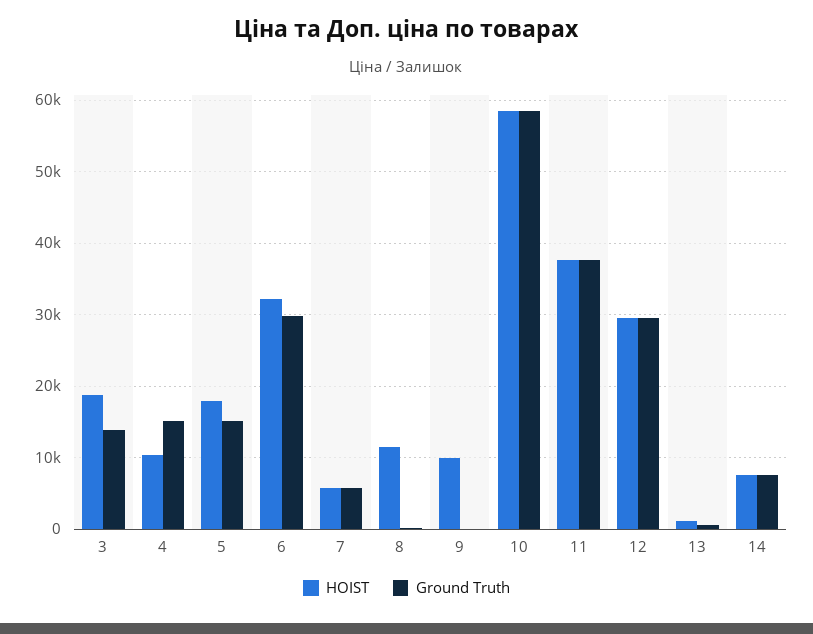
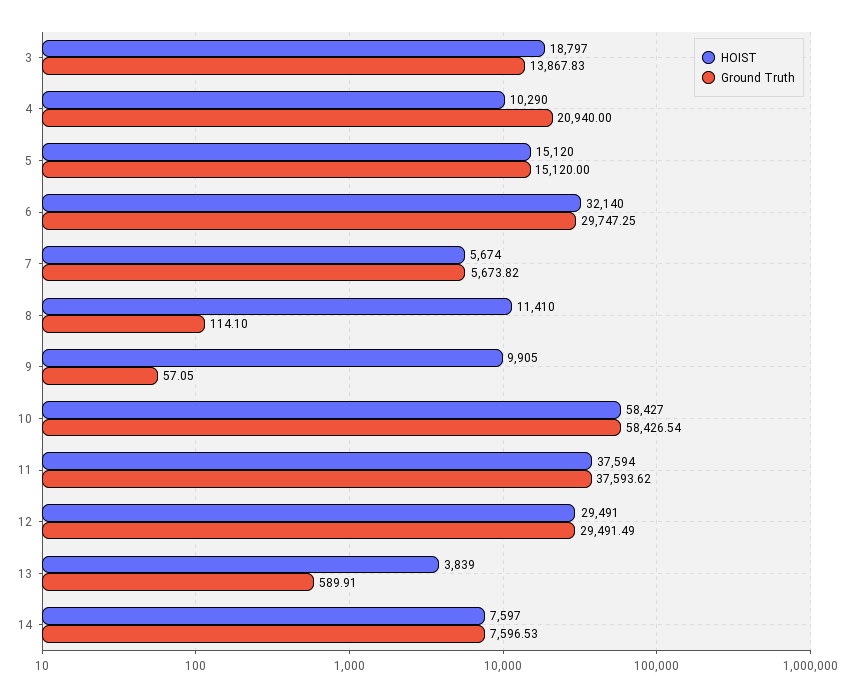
Ground Truth, 4: 15000 -> 20940
HOIST, 5: 18000 -> 15120
HOIST, 13: 1000 -> 3839

